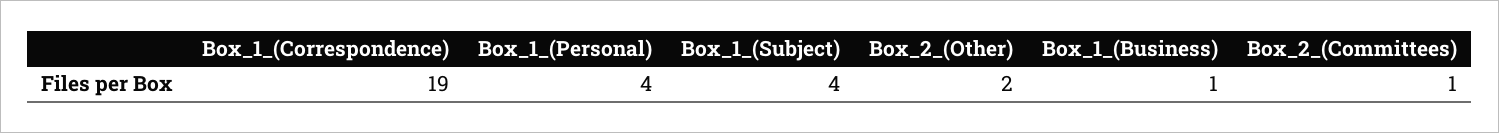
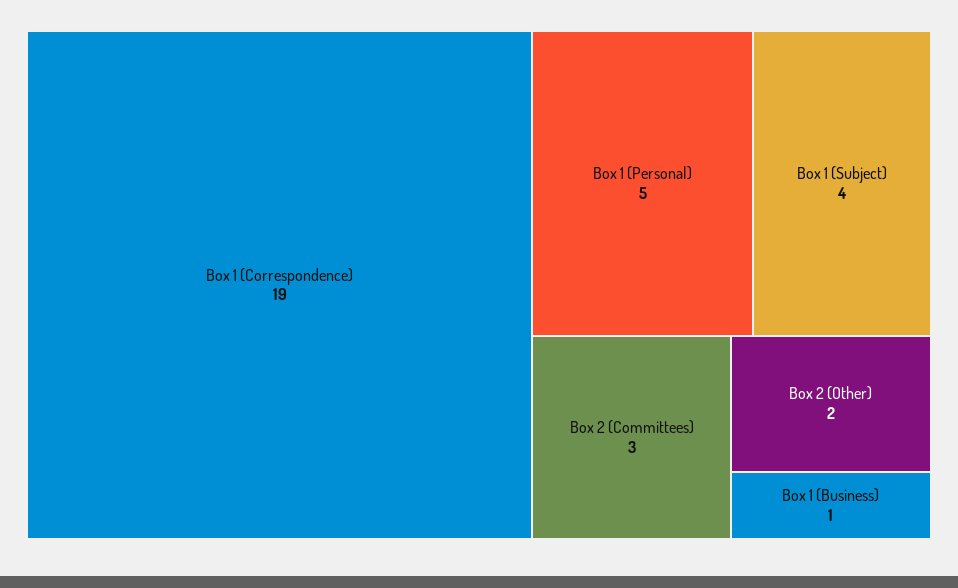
Box_1_(Personal): 4 -> 5
Box_2_(Committees): 1 -> 3

